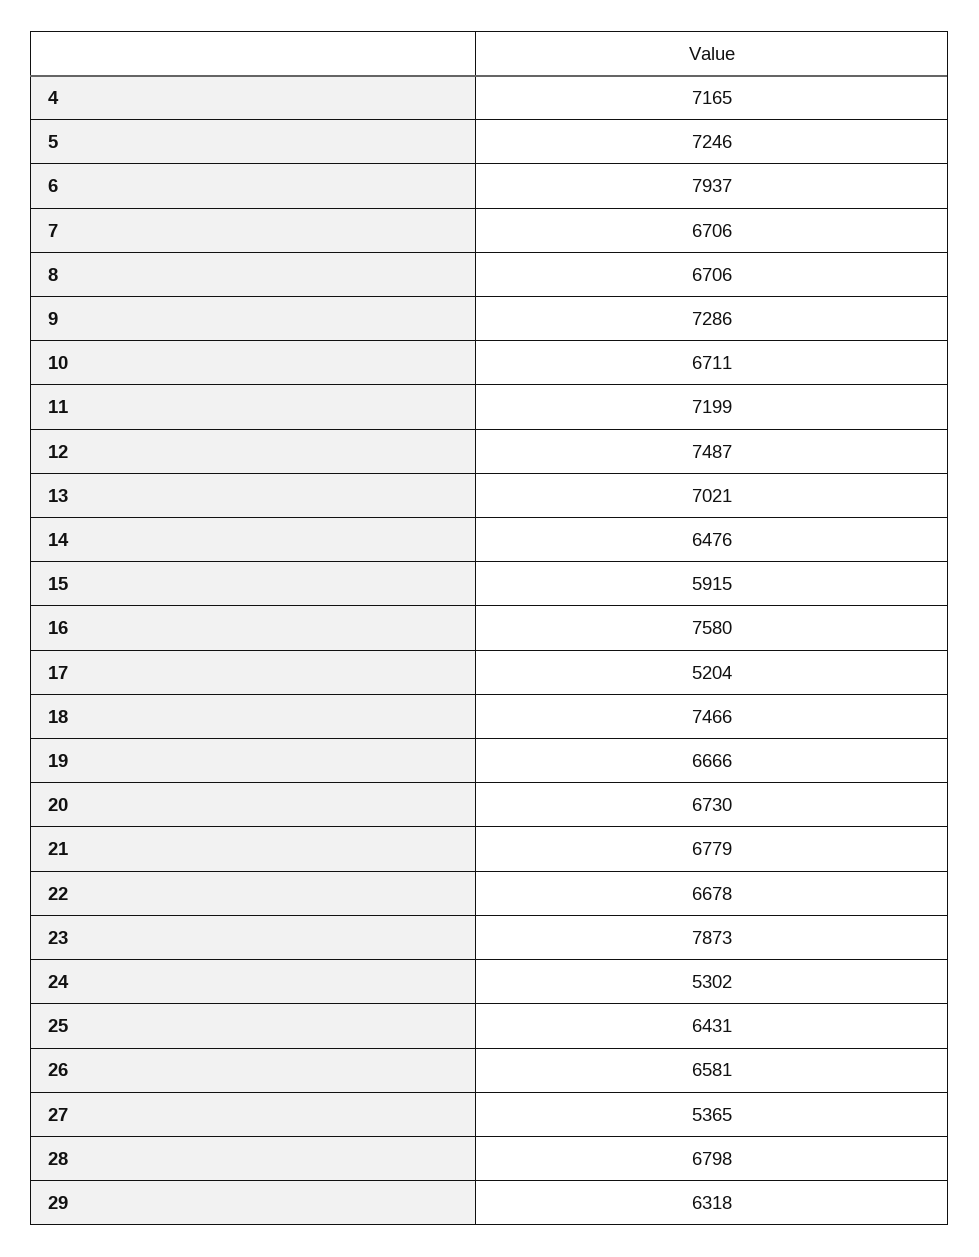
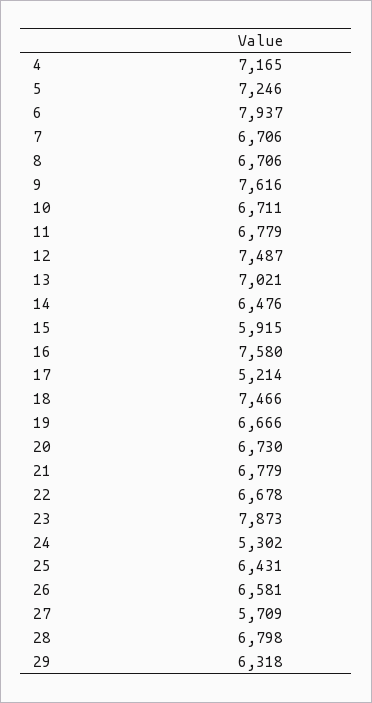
9: 7286 -> 7616
11: 7199 -> 6779
17: 5204 -> 5214
27: 5365 -> 5709

